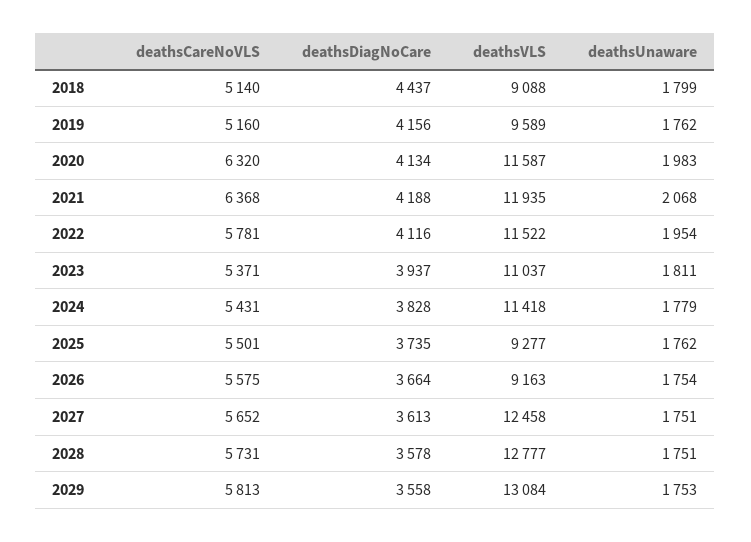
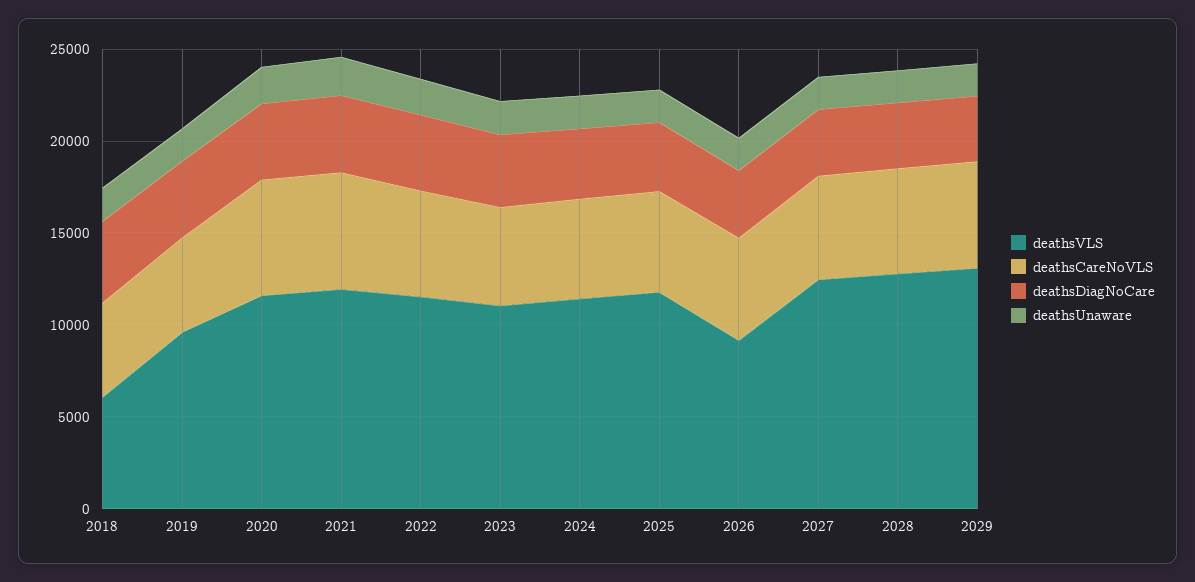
deathsVLS, 2018: 9088 -> 6000
deathsVLS, 2025: 9277 -> 12000

